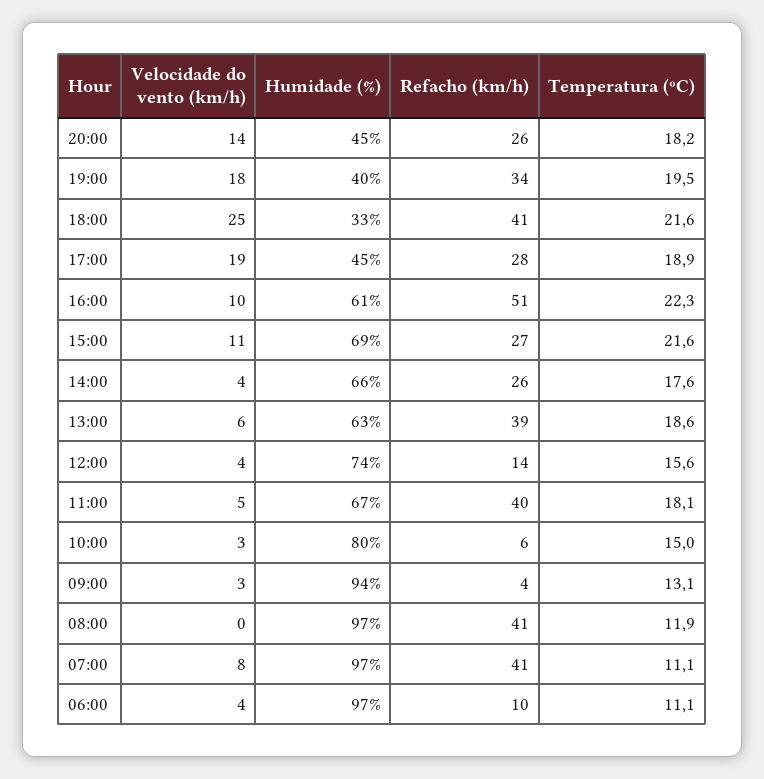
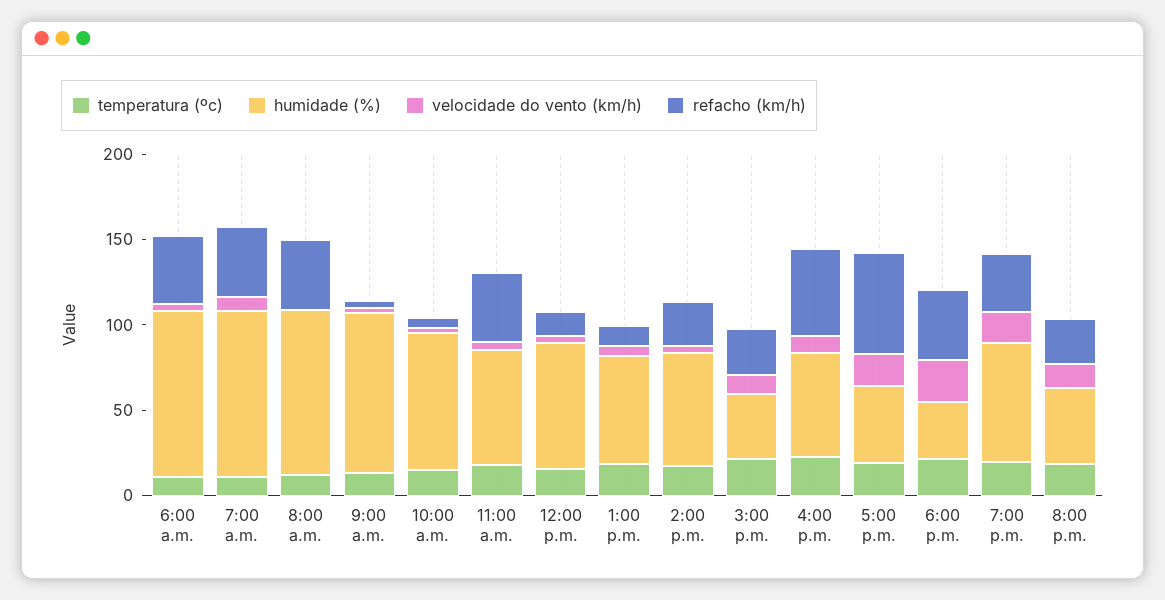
Humidade (%), 19:00: 40 -> 70
Refacho (km/h), 17:00: 28 -> 60
Humidade (%), 15:00: 69 -> 40
Refacho (km/h), 13:00: 39 -> 10
Refacho (km/h), 06:00: 10 -> 40

